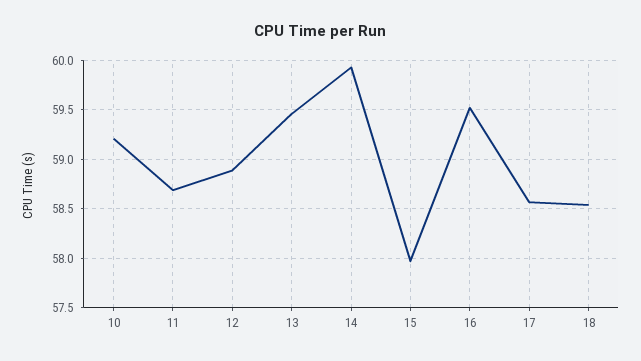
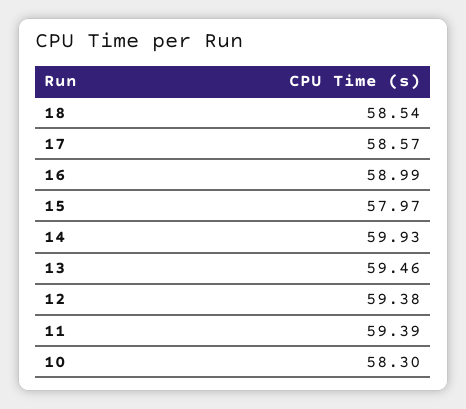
10: 59.2 -> 58.3
11: 58.7 -> 59.39
12: 58.9 -> 59.38
16: 59.5 -> 58.99

